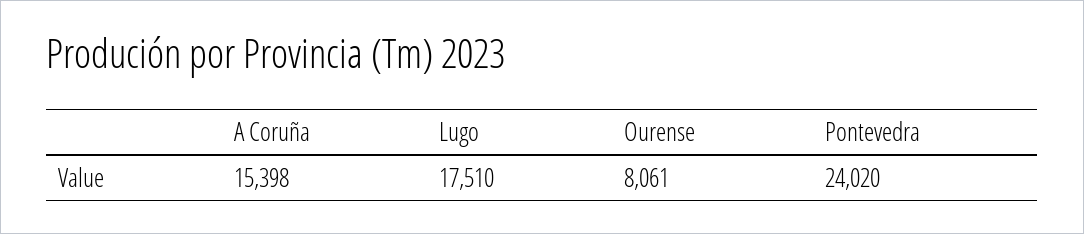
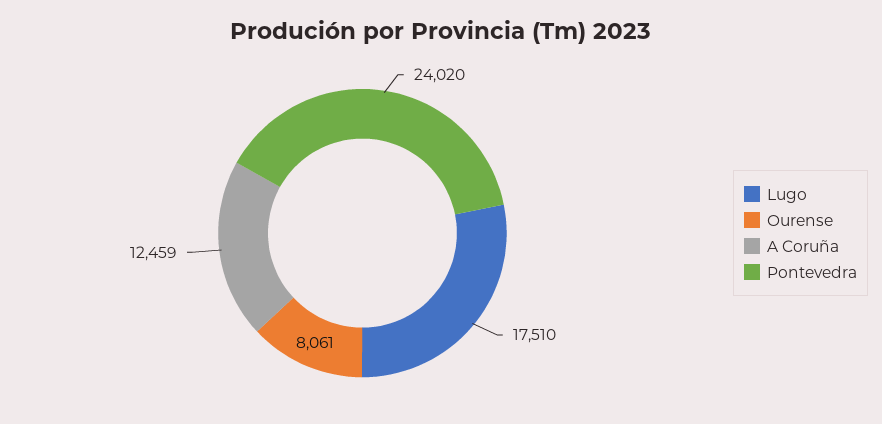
A Coruña: 15398 -> 12459

